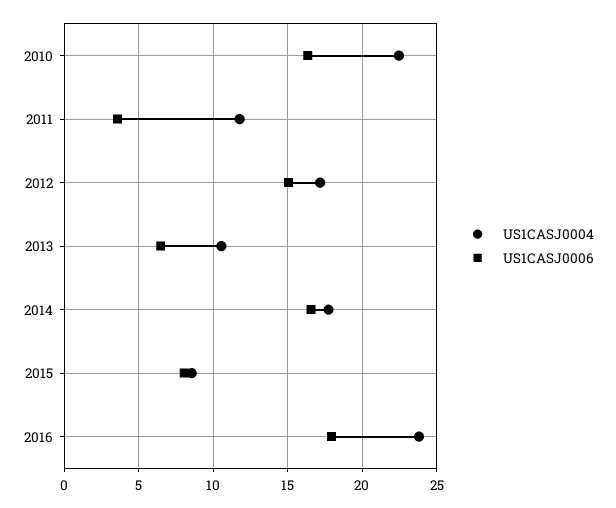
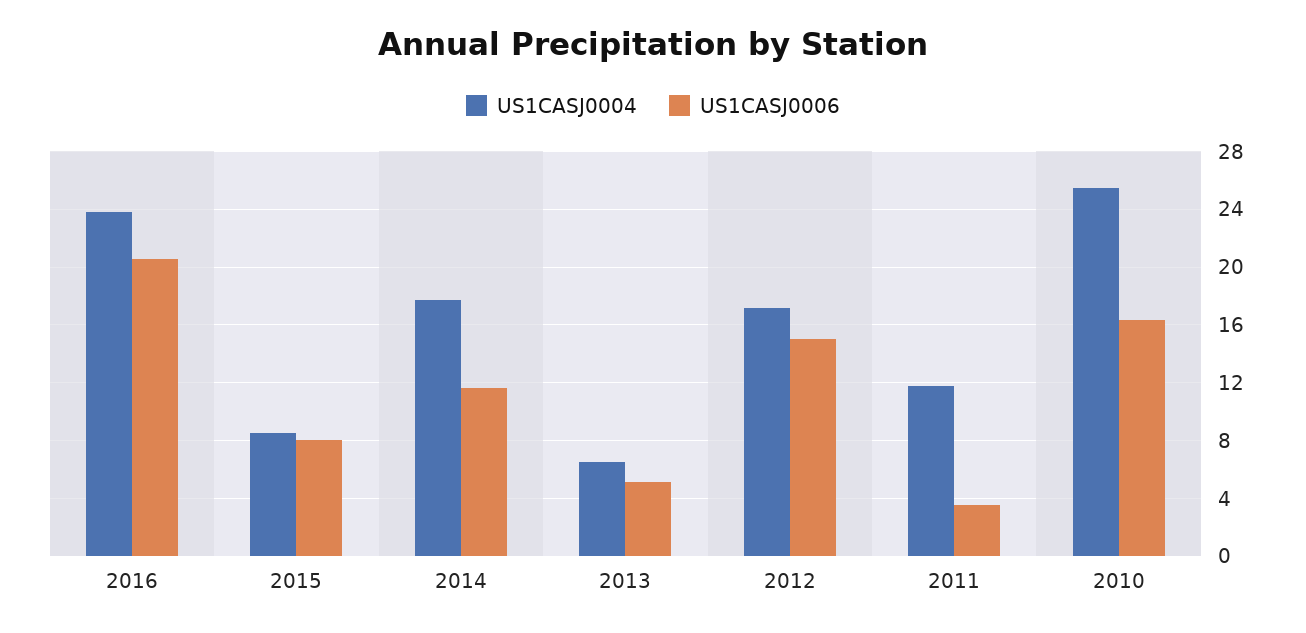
US1CASJ0004, 2010: 22.5 -> 25.5
US1CASJ0004, 2013: 10.5 -> 6.5
US1CASJ0006, 2013: 6.5 -> 5
US1CASJ0006, 2014: 16.5 -> 11.5
US1CASJ0006, 2016: 18 -> 20.5

